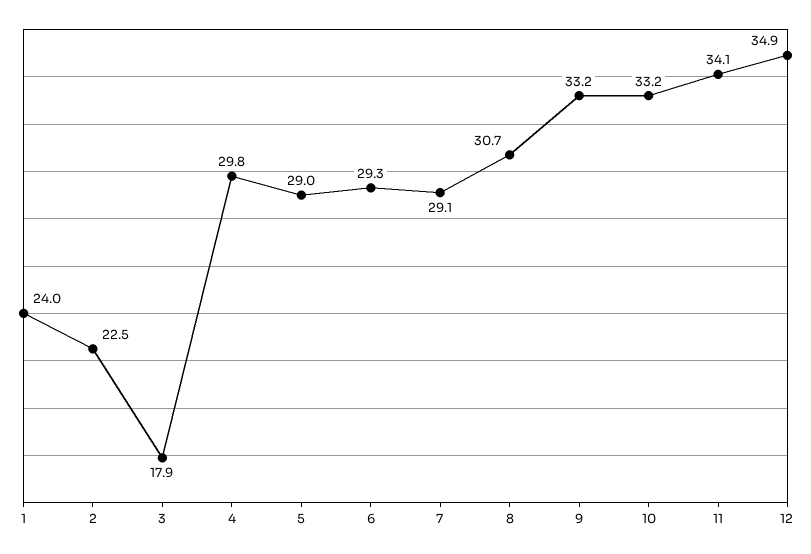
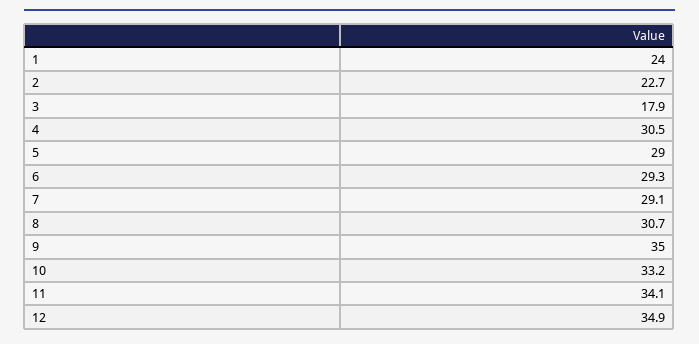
2: 22.5 -> 22.7
4: 29.8 -> 30.5
9: 33.2 -> 35

